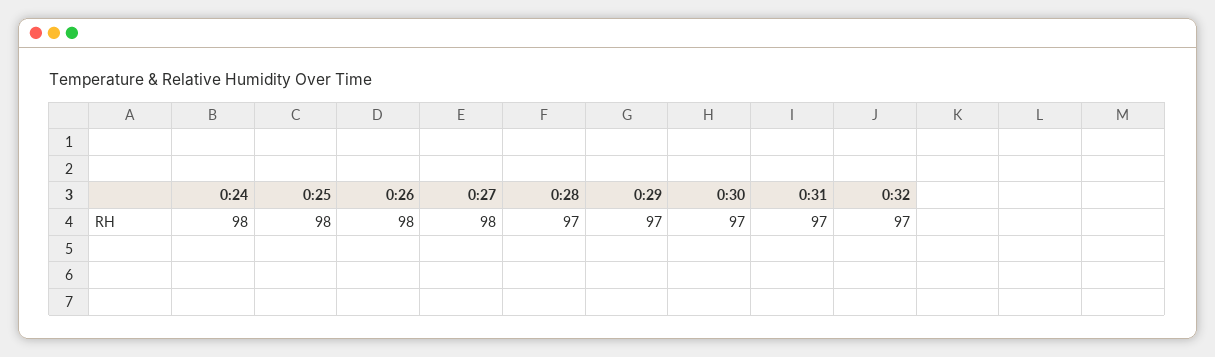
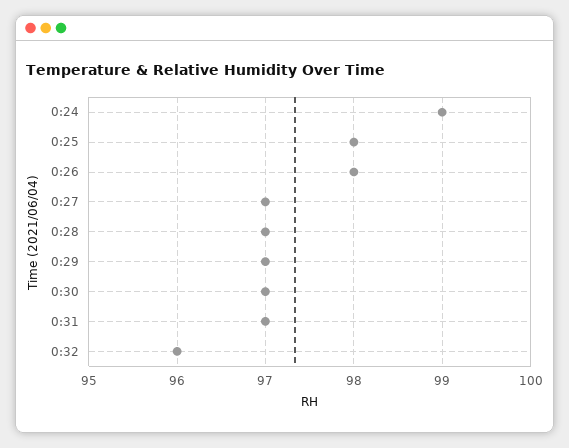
0:24: 98 -> 99
0:27: 98 -> 97
0:32: 97 -> 96

